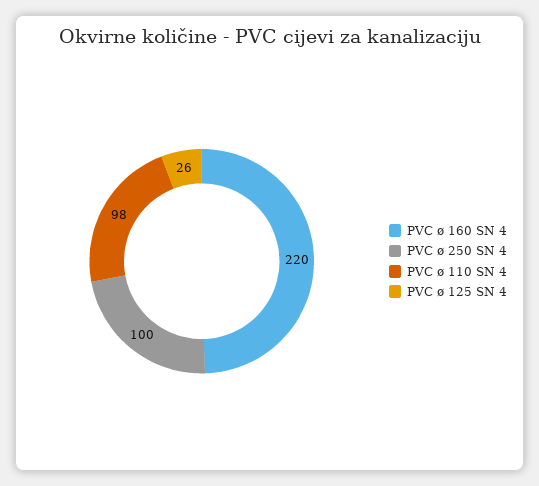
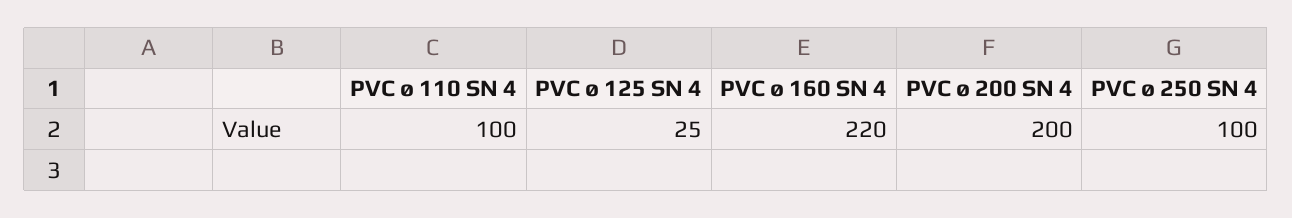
PVC ø 110 SN 4: 98 -> 100
PVC ø 125 SN 4: 26 -> 25
PVC ø 200 SN 4: none -> 200

